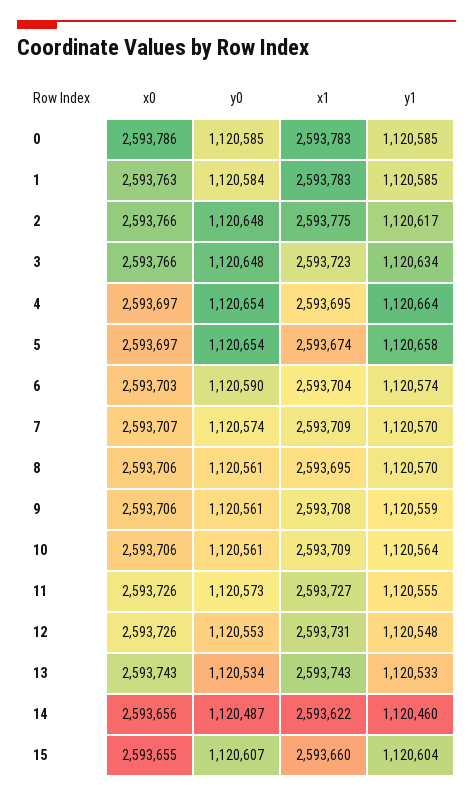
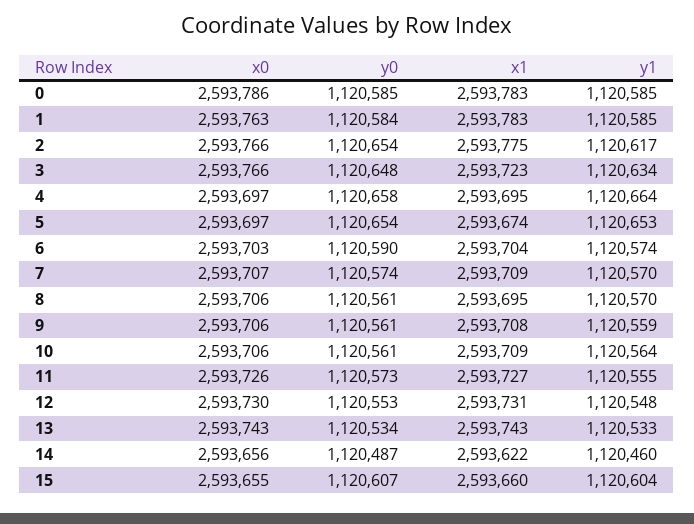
y0, 2: 1120648 -> 1120654
y0, 4: 1120654 -> 1120658
y1, 5: 1120658 -> 1120653
x0, 12: 2593726 -> 2593730

